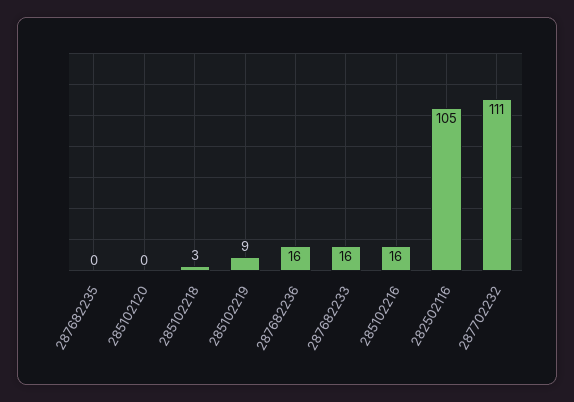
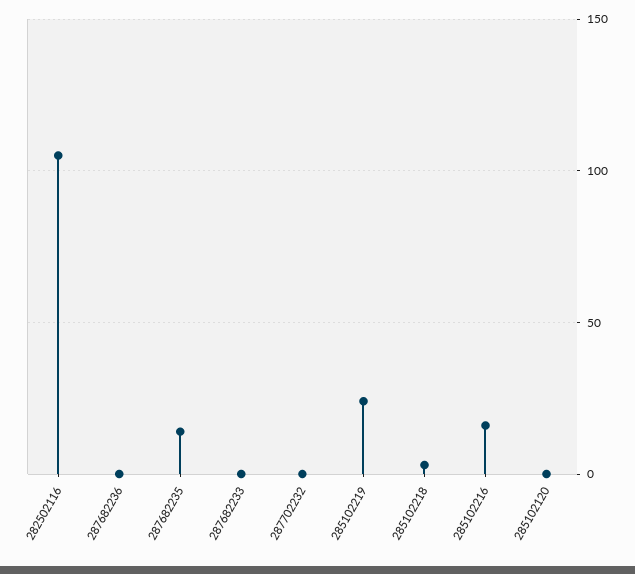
287682235: 0 -> 15
285102219: 9 -> 25
287682236: 16 -> 0
287682233: 16 -> 0
287702232: 111 -> 0

